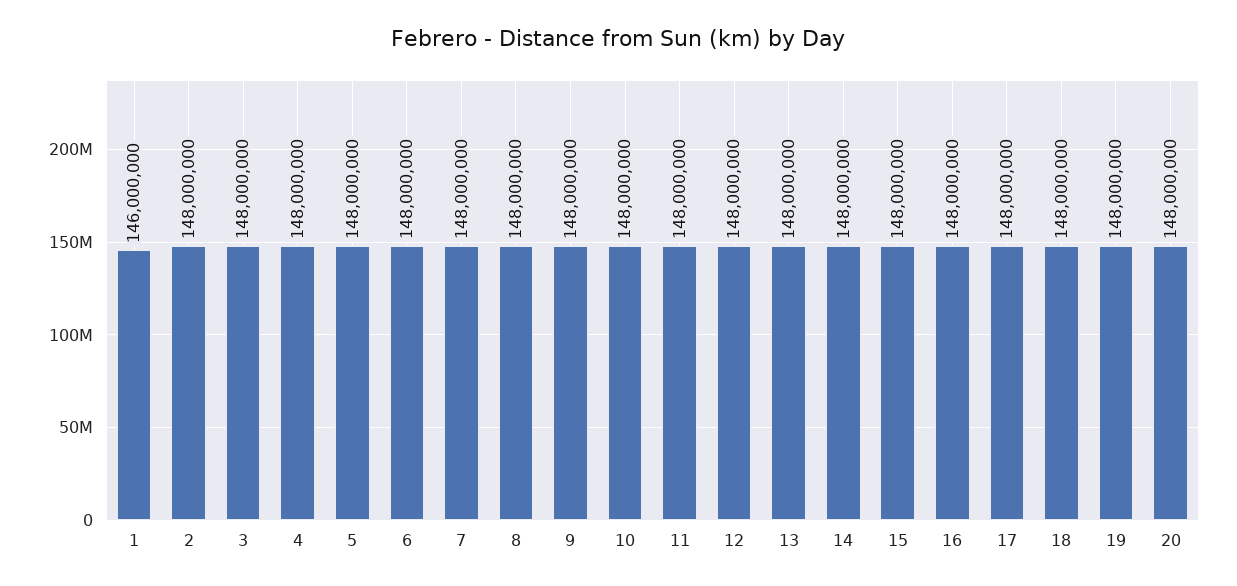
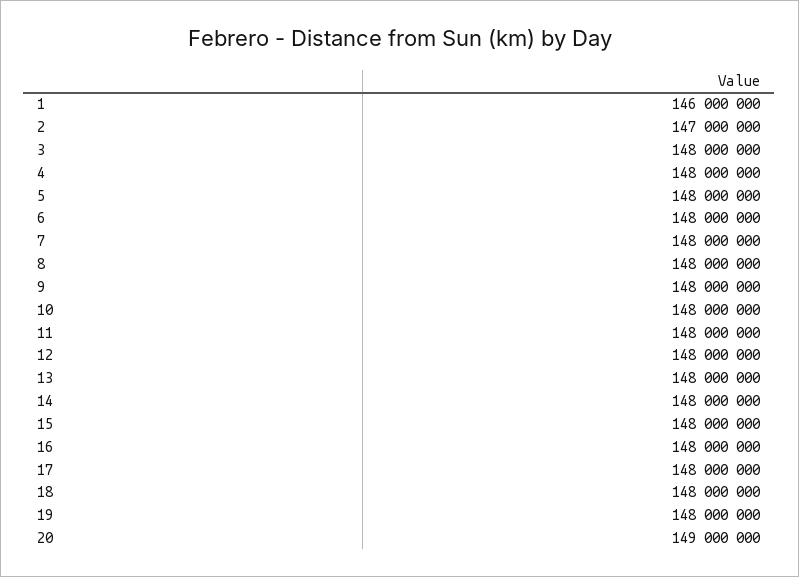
2: 148000000 -> 147000000
20: 148000000 -> 149000000

